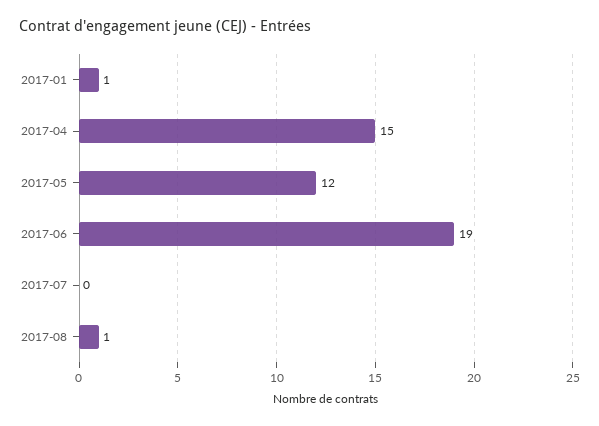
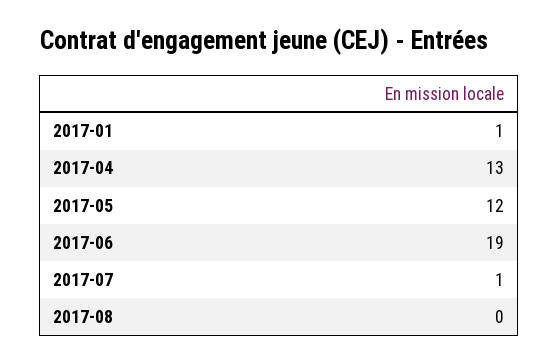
2017-04: 15 -> 13
2017-07: 0 -> 1
2017-08: 1 -> 0

